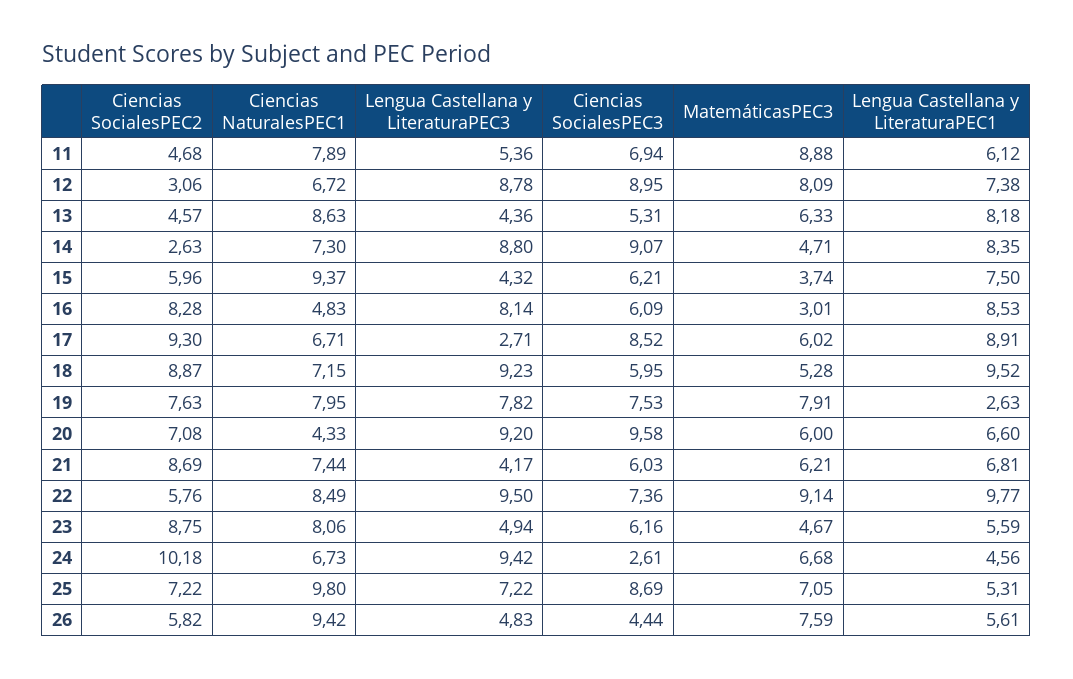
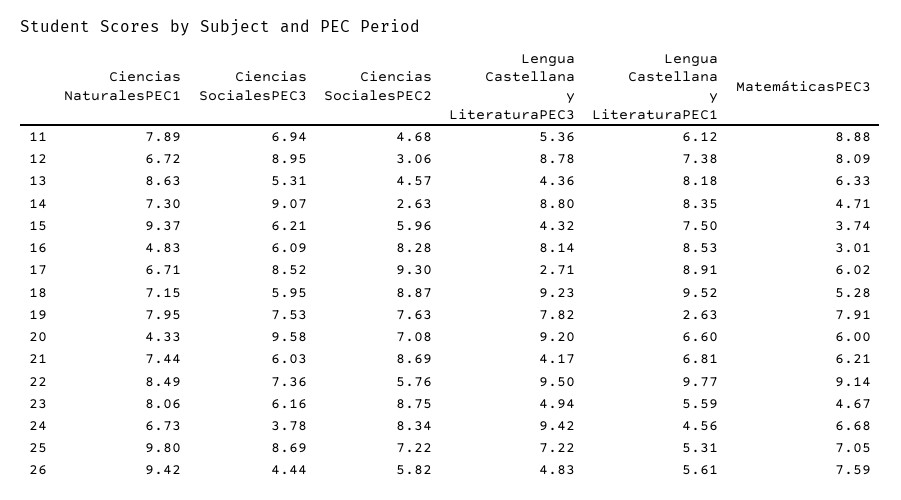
Ciencias SocialesPEC2, 24: 10.18 -> 8.34
Ciencias SocialesPEC3, 24: 2.61 -> 3.78

